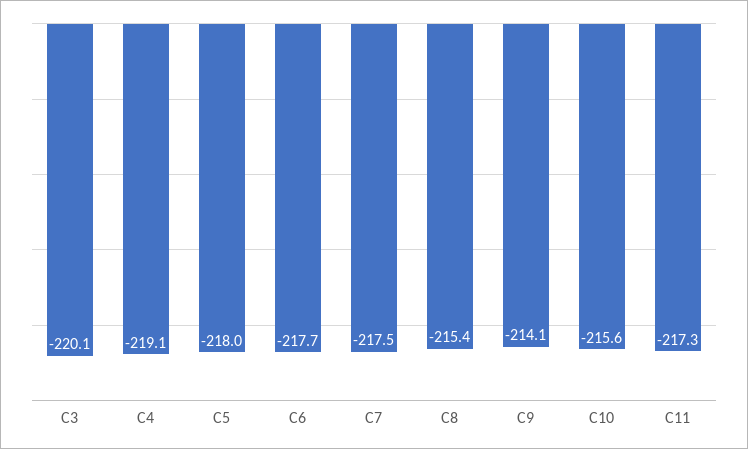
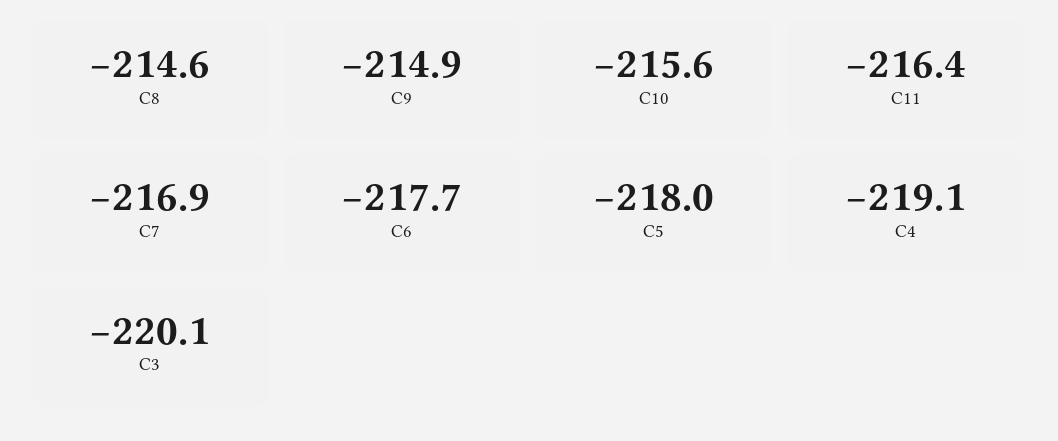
C7: -217.5 -> -216.9
C8: -215.4 -> -214.6
C9: -214.1 -> -214.9
C11: -217.3 -> -216.4

